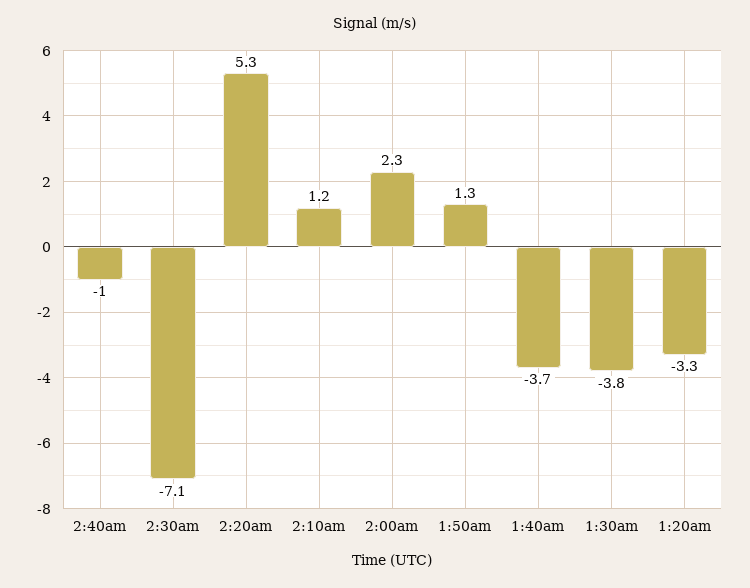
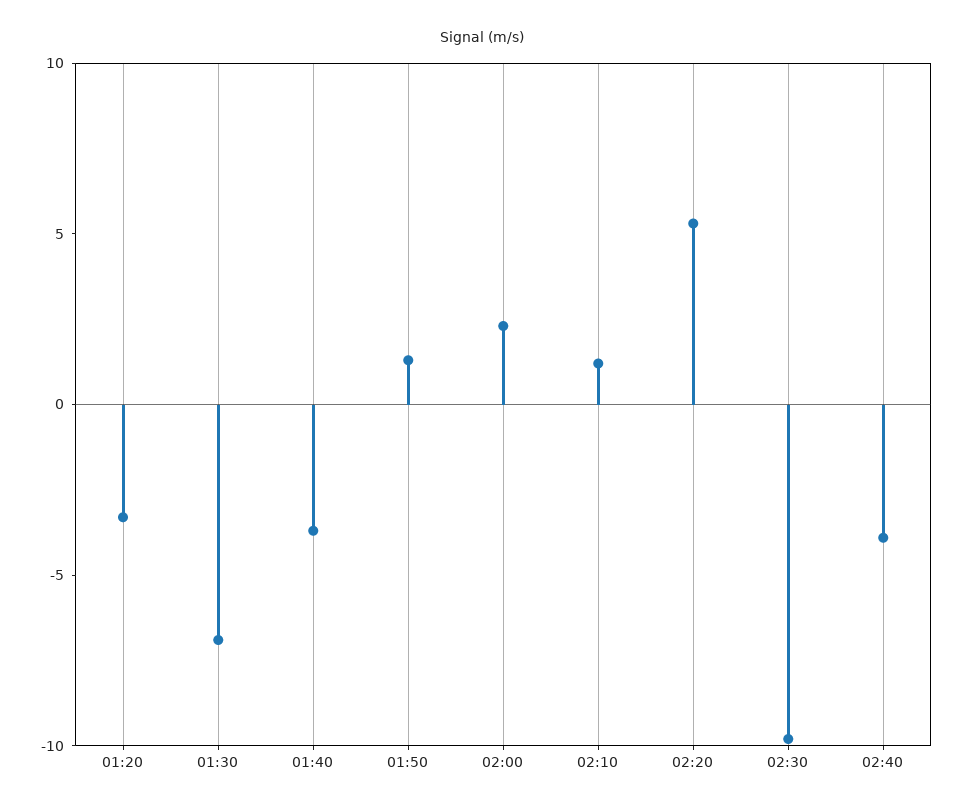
2:40am: -1 -> -4
2:30am: -7.1 -> -10
1:30am: -3.8 -> -7

